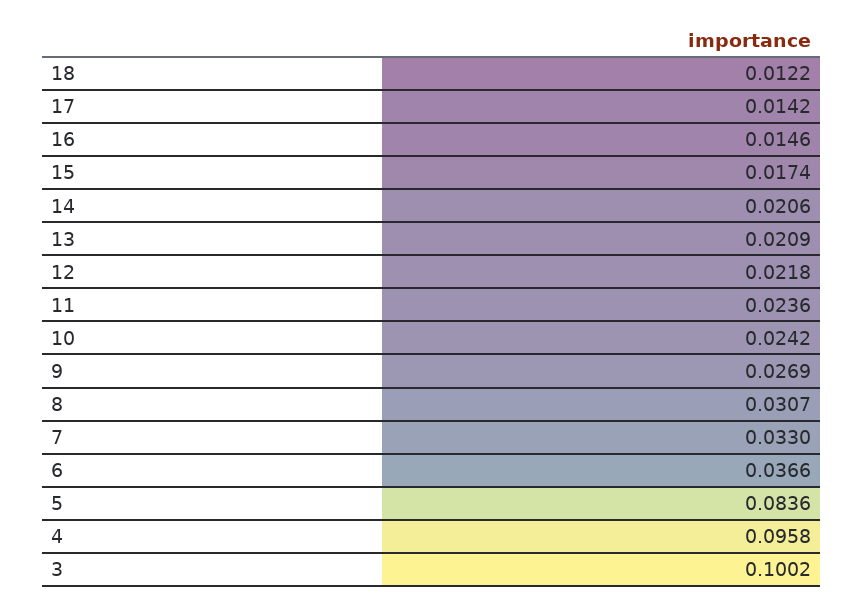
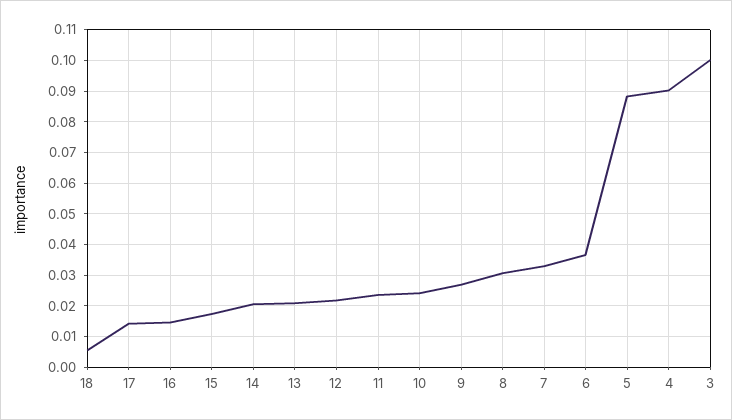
18: 0.0122 -> 0.006
5: 0.0836 -> 0.088
4: 0.0958 -> 0.09

